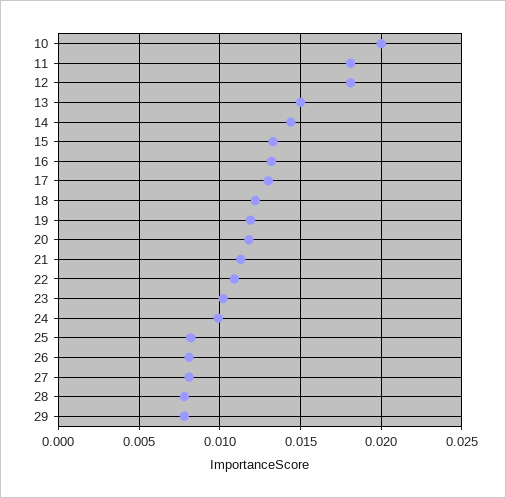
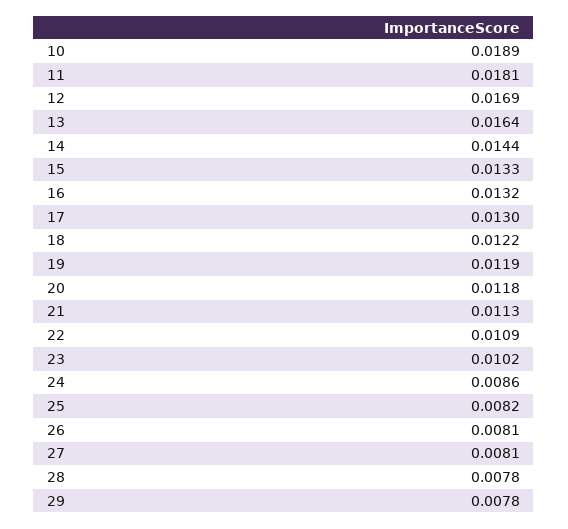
10: 0.02 -> 0.0189
12: 0.018 -> 0.0169
13: 0.015 -> 0.0164
24: 0.01 -> 0.0086

